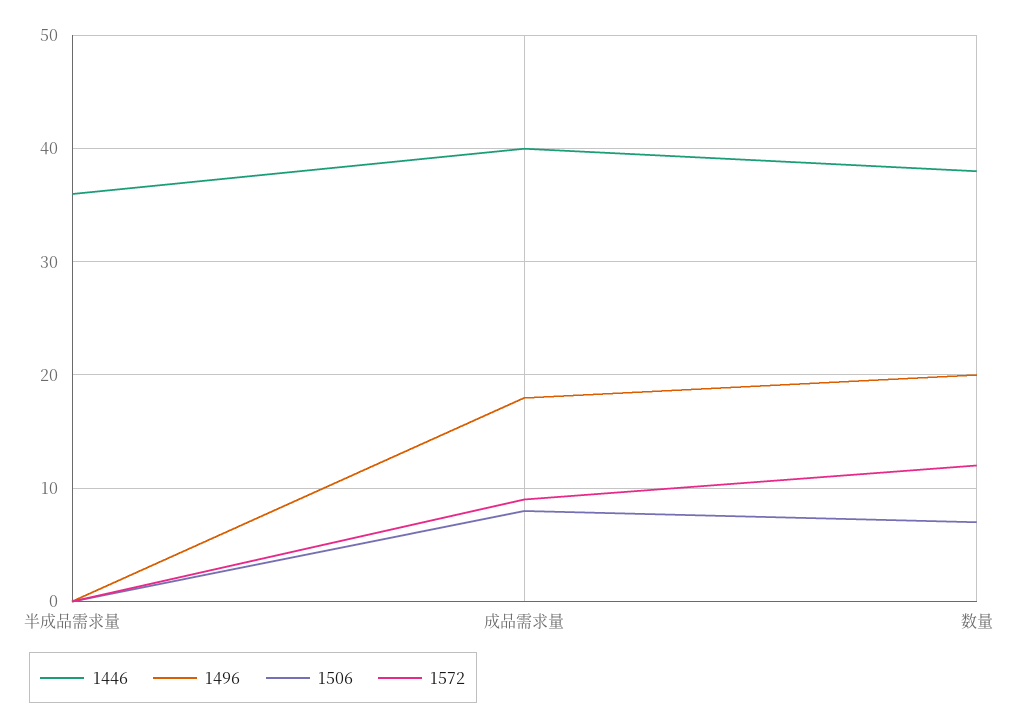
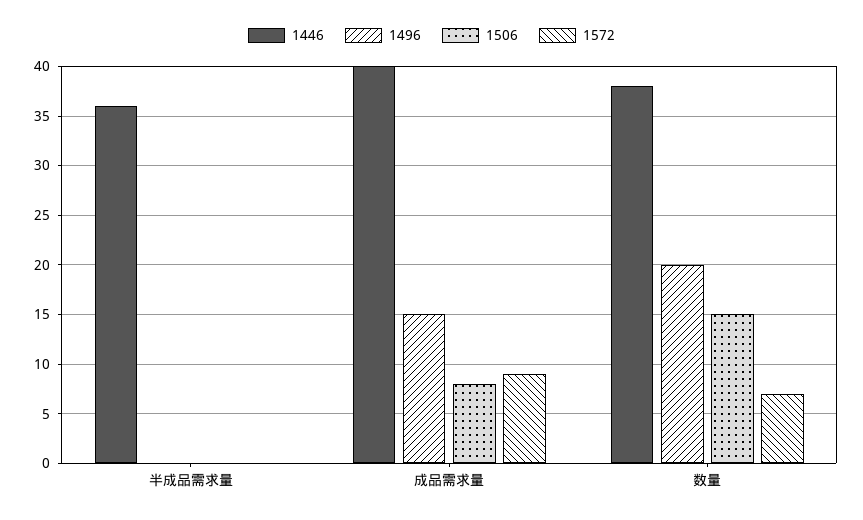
1496, 成品需求量: 18 -> 15
1506, 数量: 7 -> 15
1572, 数量: 12 -> 7

